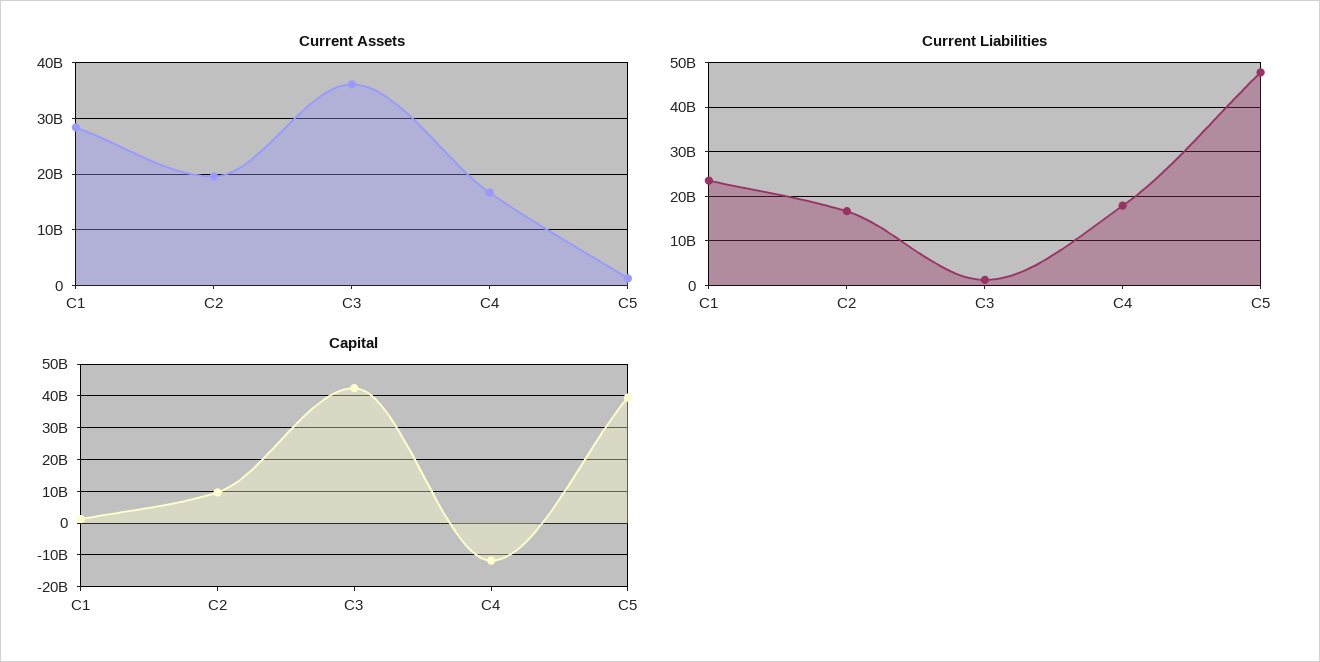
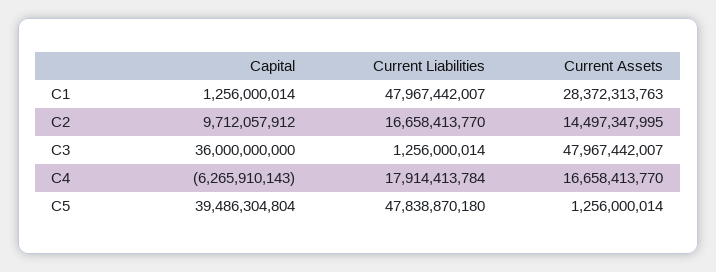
Current Assets, C2: 20000000000 -> 14497347995
Current Assets, C3: 36000000000 -> 47967442007
Current Liabilities, C1: 24000000000 -> 47967442007
Capital, C3: 42000000000 -> 36000000000
Capital, C4: -12000000000 -> -6265910143

